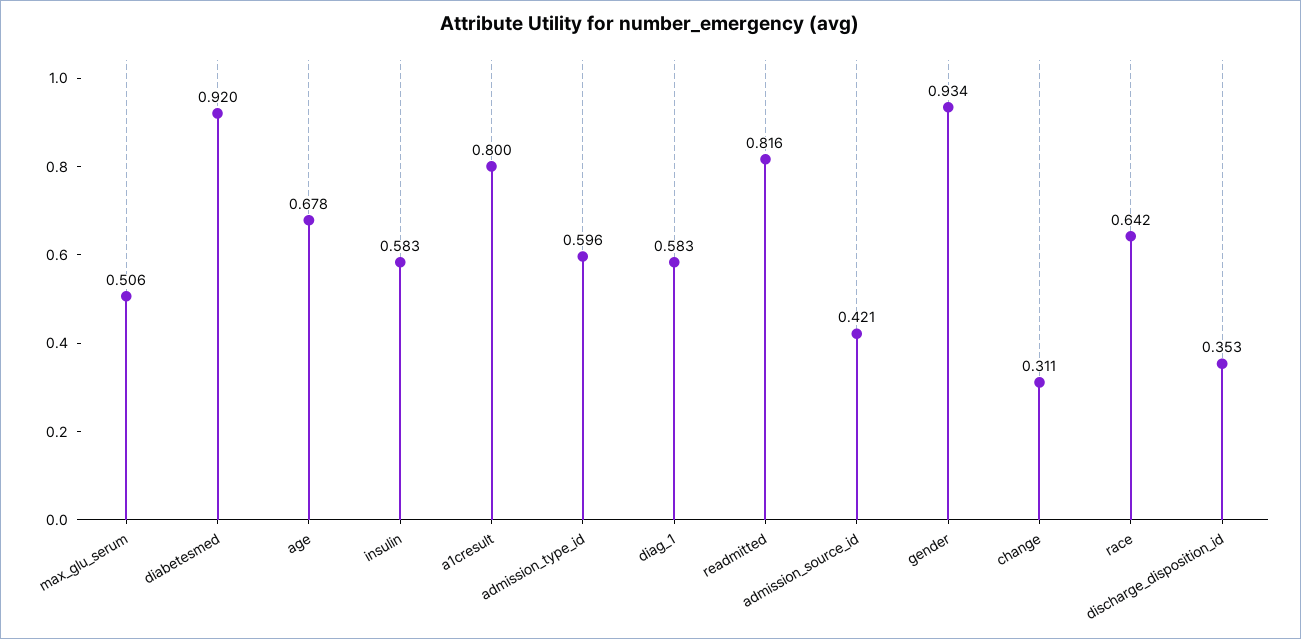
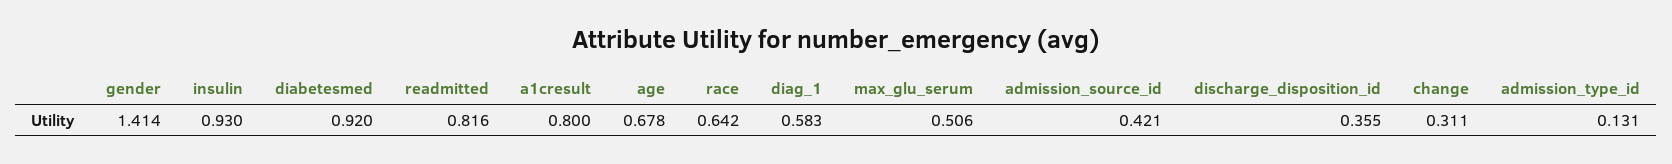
insulin: 0.583 -> 0.93
admission_type_id: 0.596 -> 0.131
gender: 0.934 -> 1.414
discharge_disposition_id: 0.353 -> 0.355

